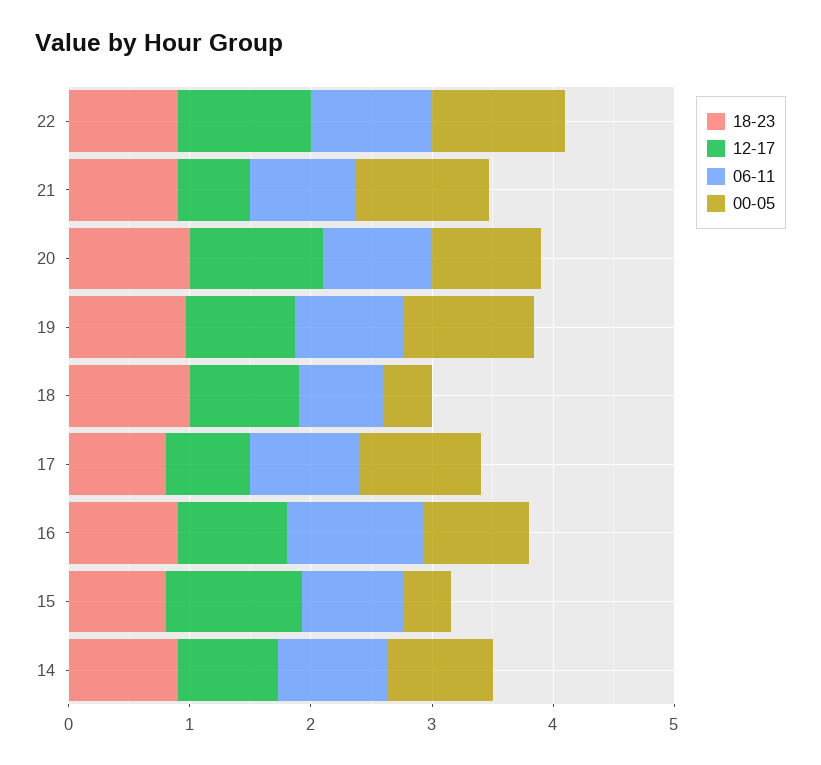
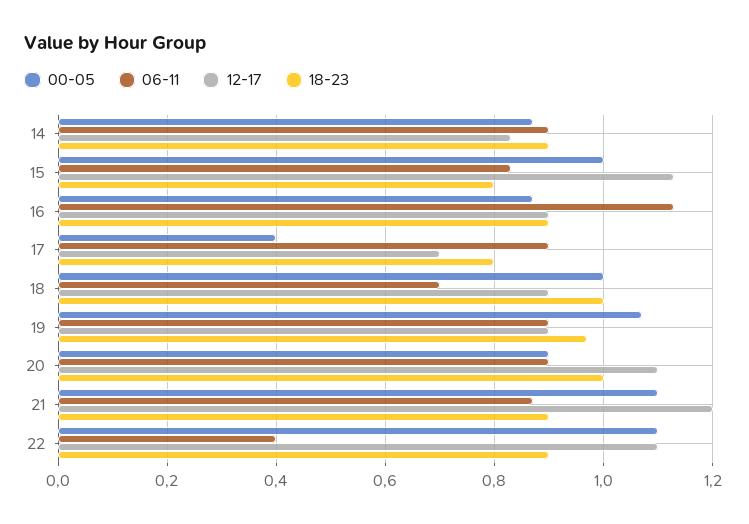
06-11, 22: 1 -> 0.4
12-17, 21: 0.6 -> 1.2
00-05, 18: 0.4 -> 1
00-05, 17: 1 -> 0.4
00-05, 15: 0.4 -> 1

